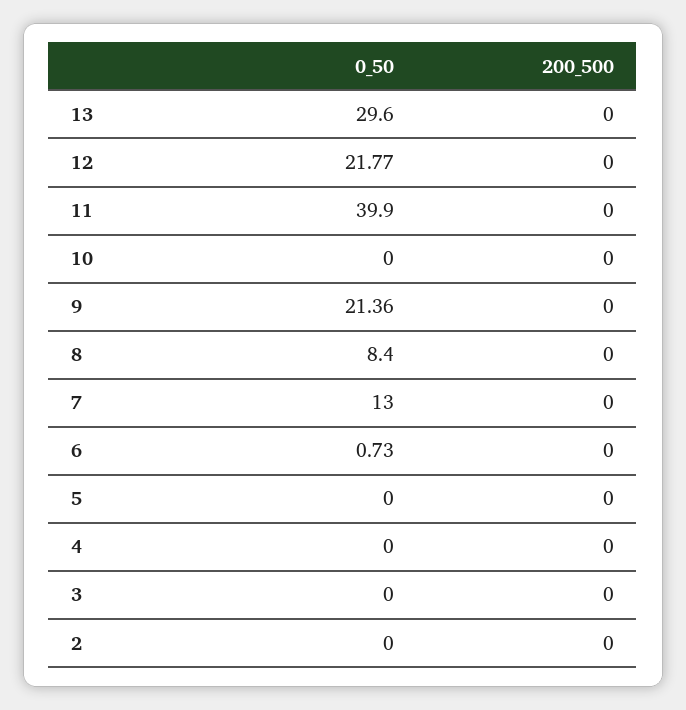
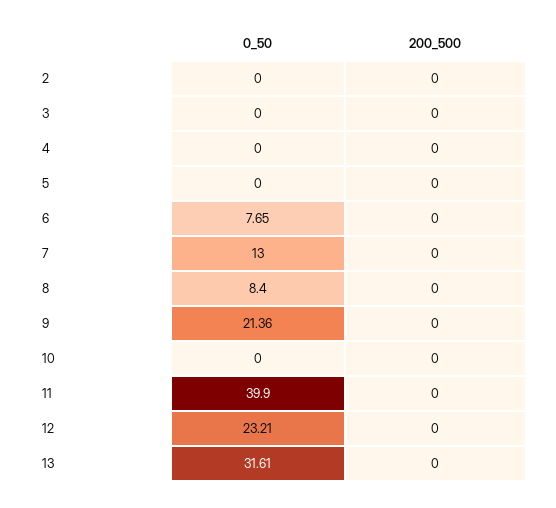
0_50, 13: 29.6 -> 31.61
0_50, 12: 21.77 -> 23.21
0_50, 6: 0.73 -> 7.65

